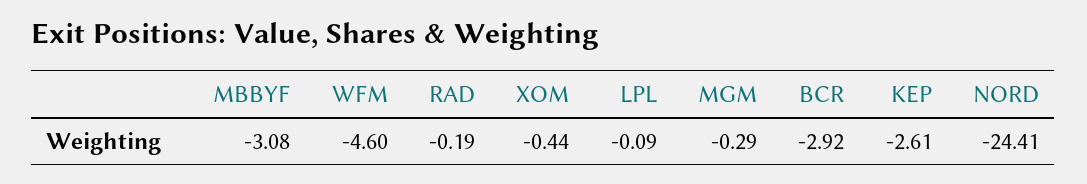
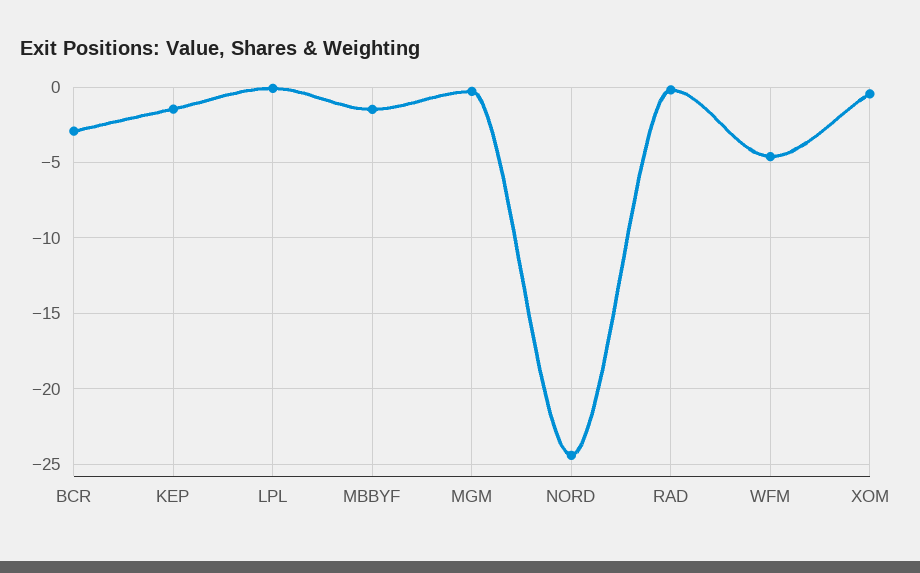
MBBYF: -3.08 -> -1.5
KEP: -2.61 -> -1.5

